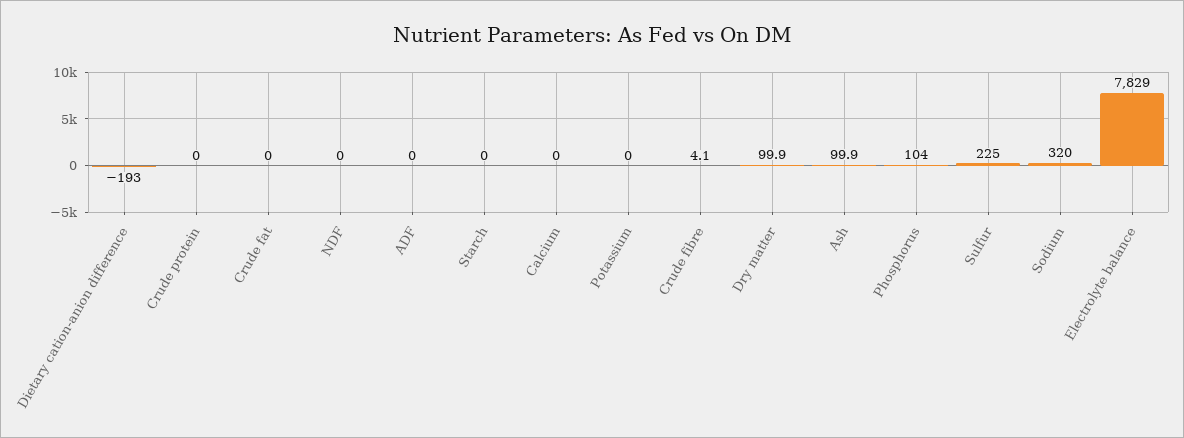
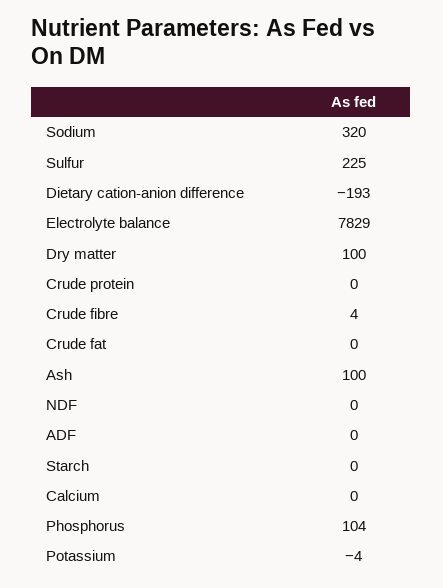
Potassium: 0 -> -4

